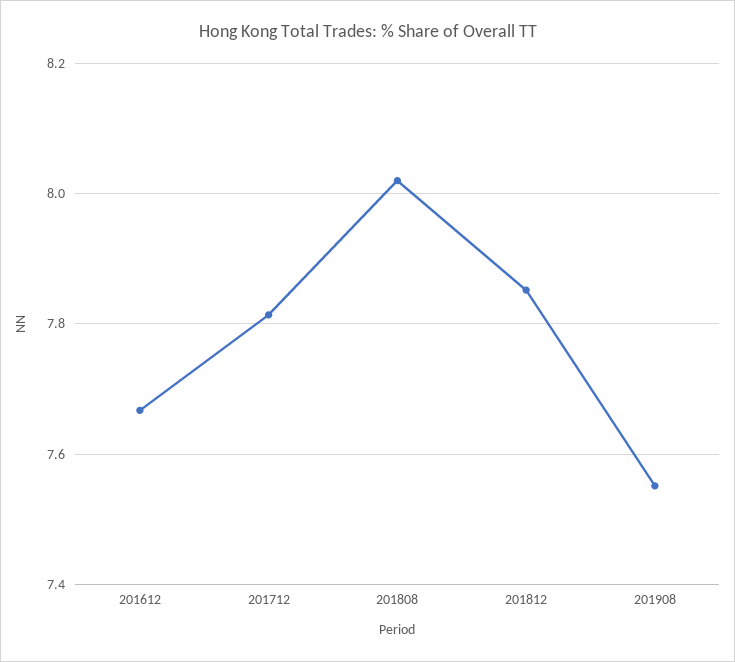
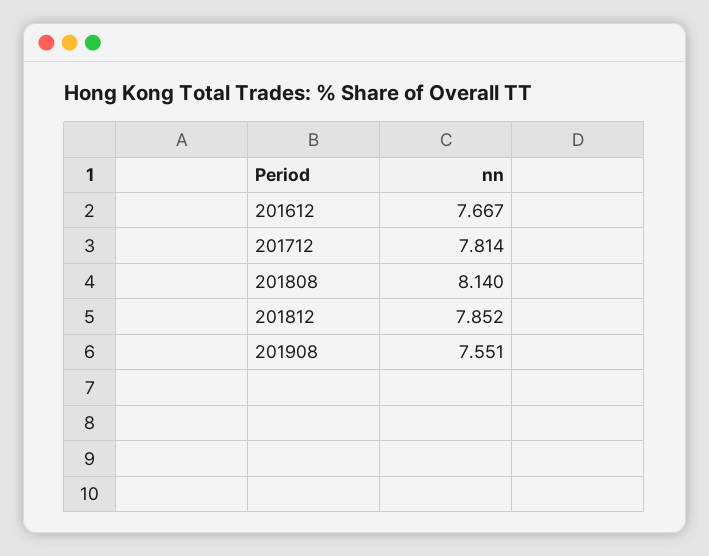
201808: 8.02 -> 8.14

